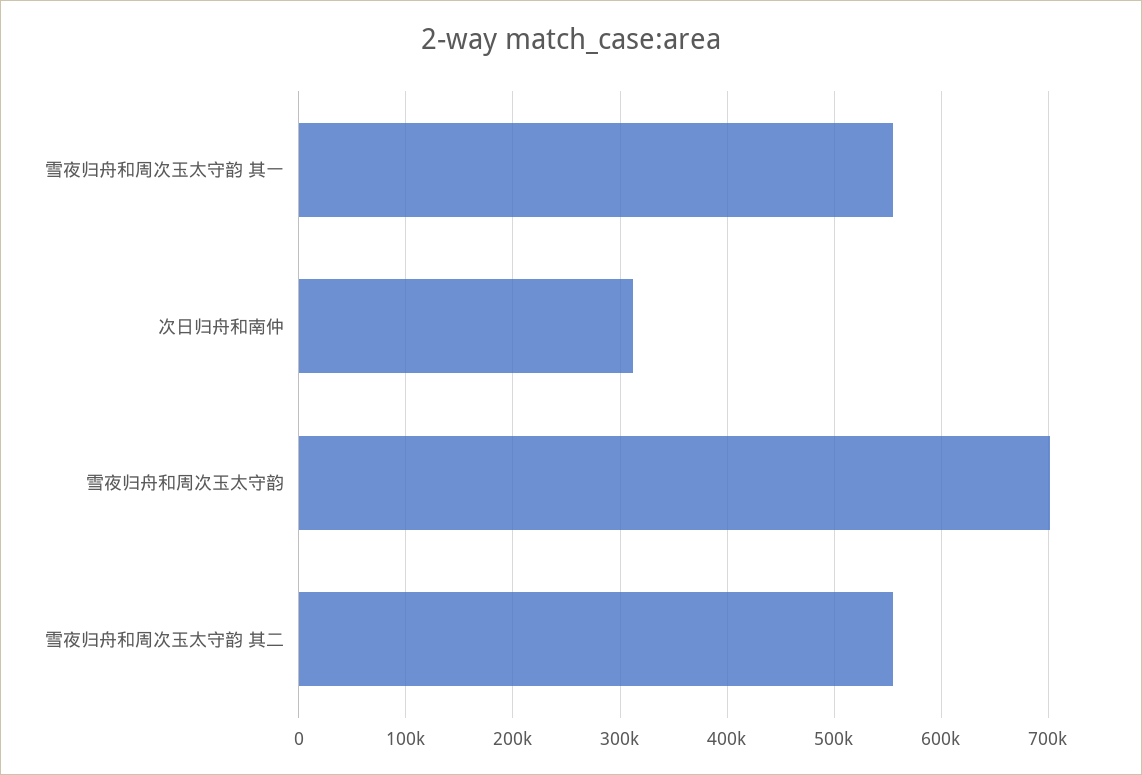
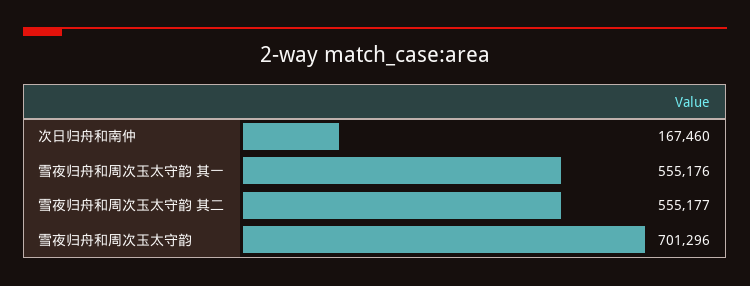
次日归舟和南仲: 310000 -> 167460

